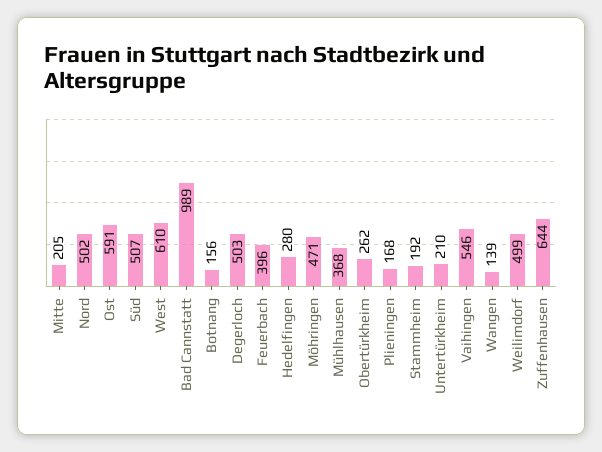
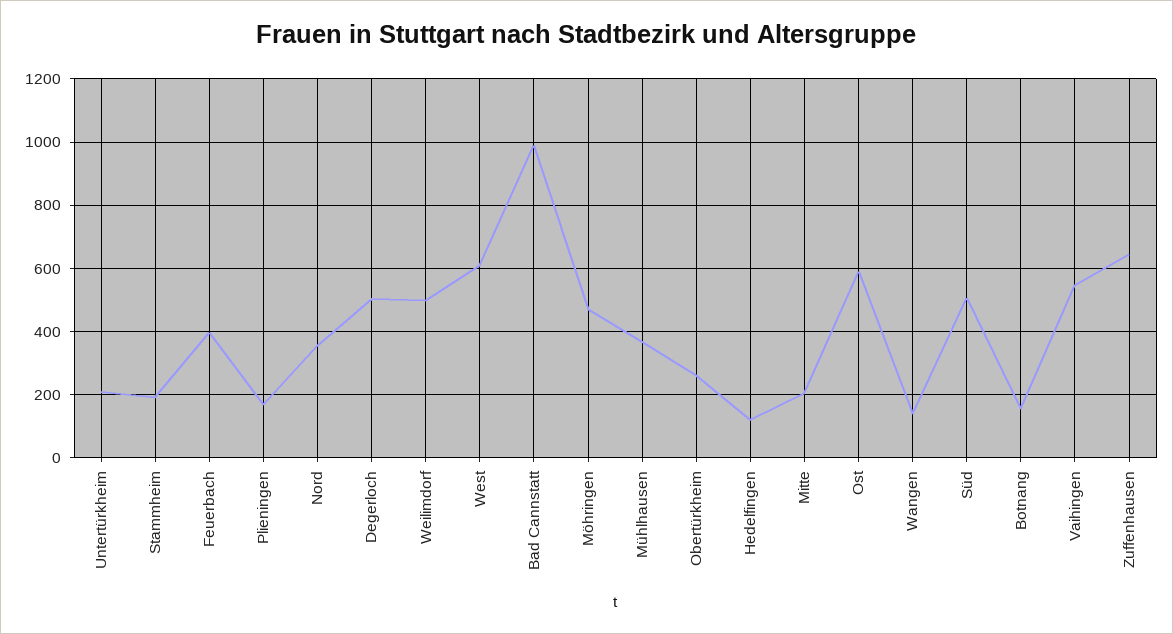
Nord: 502 -> 360
Hedelfingen: 280 -> 120

